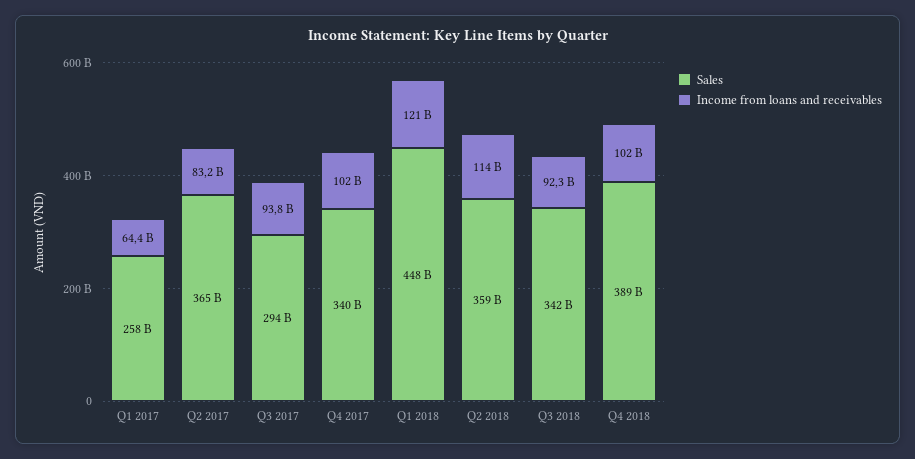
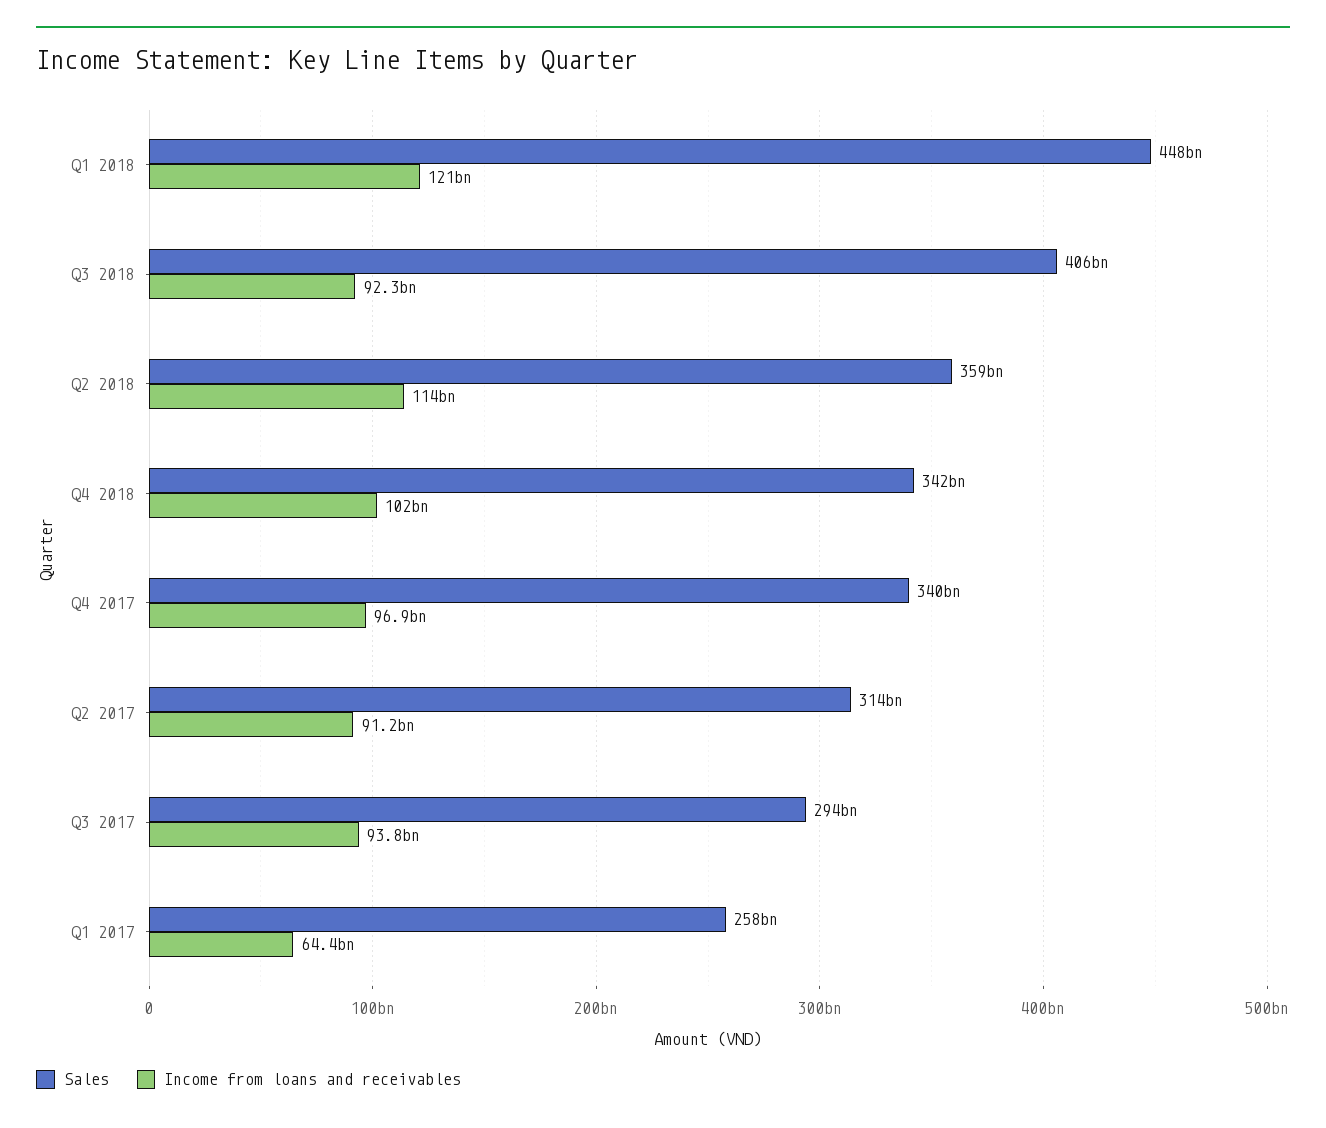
Sales, Q2 2017: 365000000000 -> 314000000000
Income from loans and receivables, Q2 2017: 83200000000 -> 91200000000
Income from loans and receivables, Q4 2017: 102000000000 -> 96900000000
Sales, Q3 2018: 342000000000 -> 406000000000
Sales, Q4 2018: 389000000000 -> 342000000000

